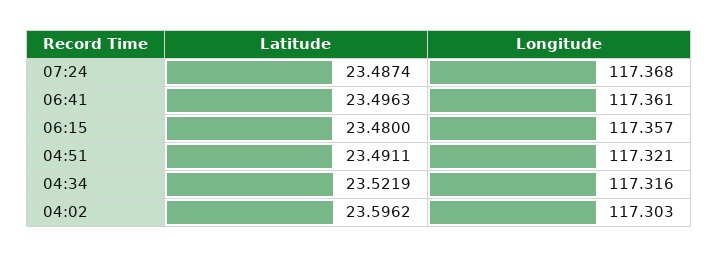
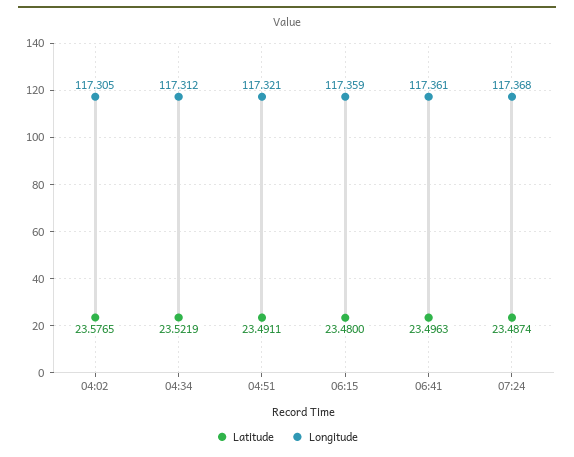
Longitude, 06:15: 117.357 -> 117.359
Longitude, 04:34: 117.316 -> 117.312
Latitude, 04:02: 23.5962 -> 23.5765
Longitude, 04:02: 117.303 -> 117.305

